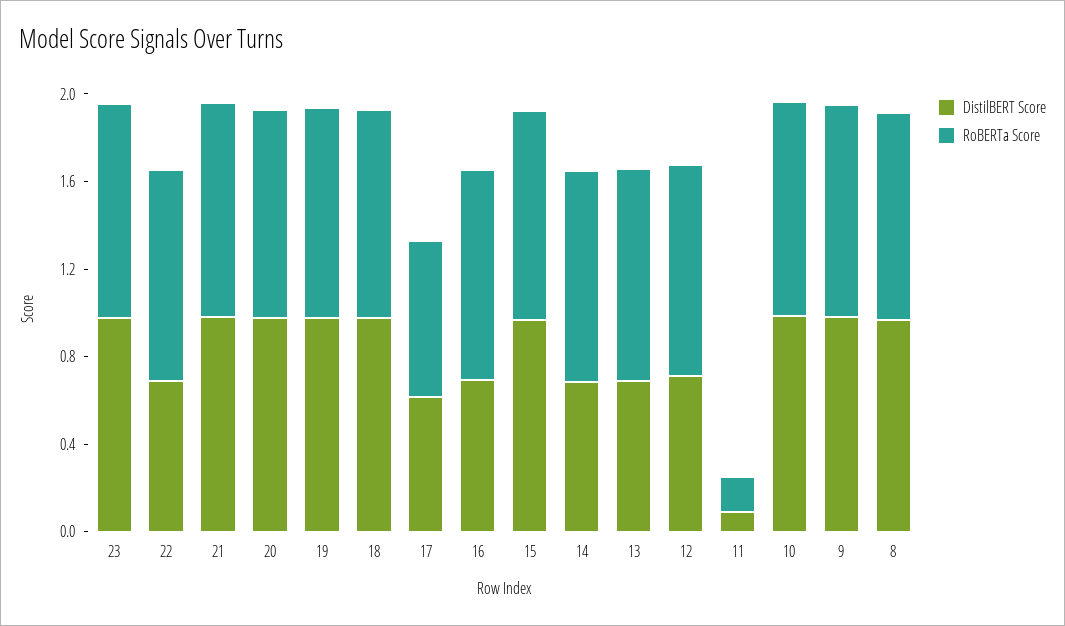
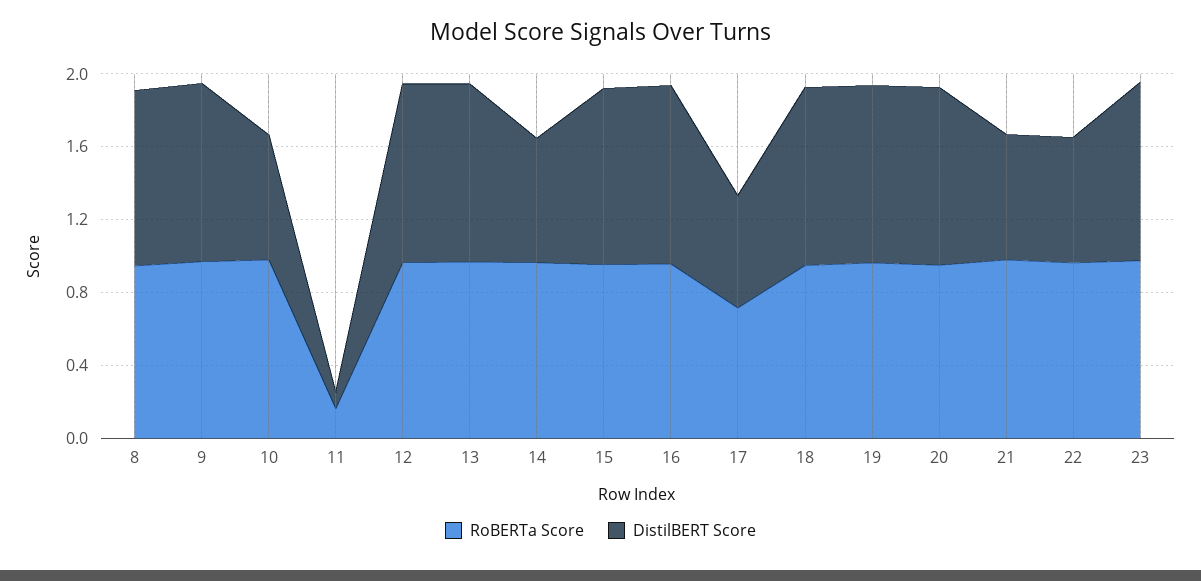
DistilBERT Score, 21: 1 -> 0.7
DistilBERT Score, 16: 0.7 -> 1
DistilBERT Score, 13: 0.7 -> 1
DistilBERT Score, 12: 0.7 -> 1
DistilBERT Score, 10: 1 -> 0.7

